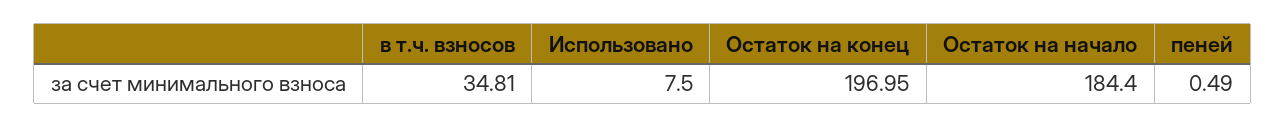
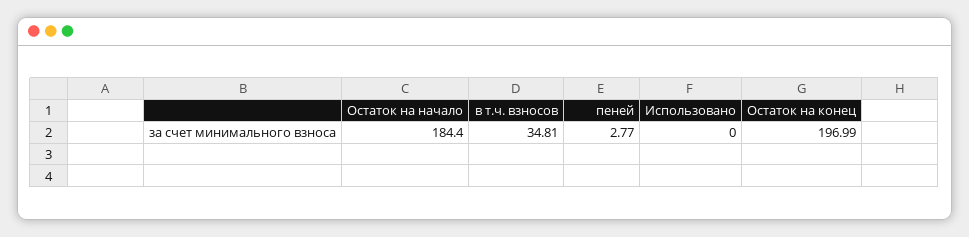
Использовано: 7.5 -> 0
Остаток на конец: 196.95 -> 196.99
пеней: 0.49 -> 2.77

